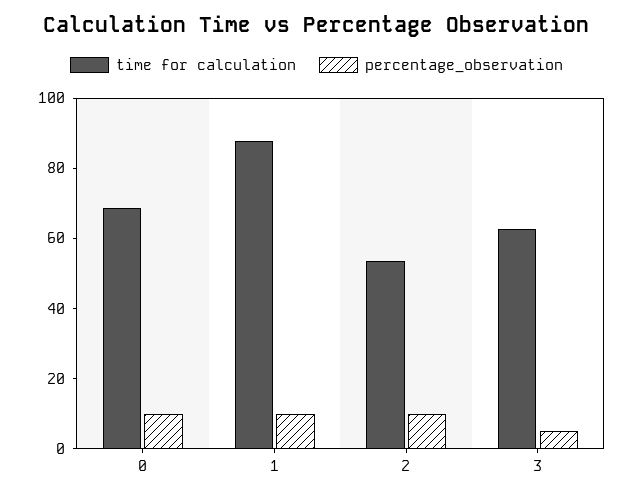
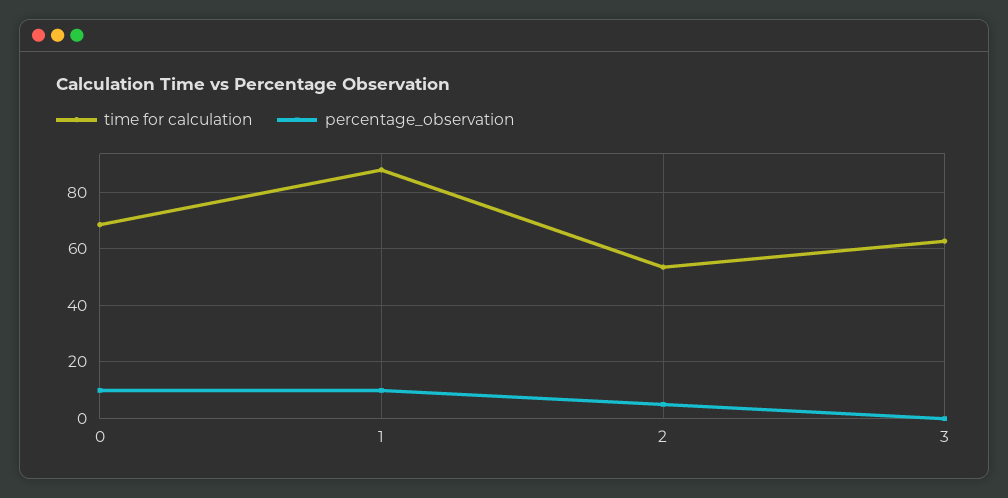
percentage_observation, 2: 10 -> 5
percentage_observation, 3: 5 -> 0

